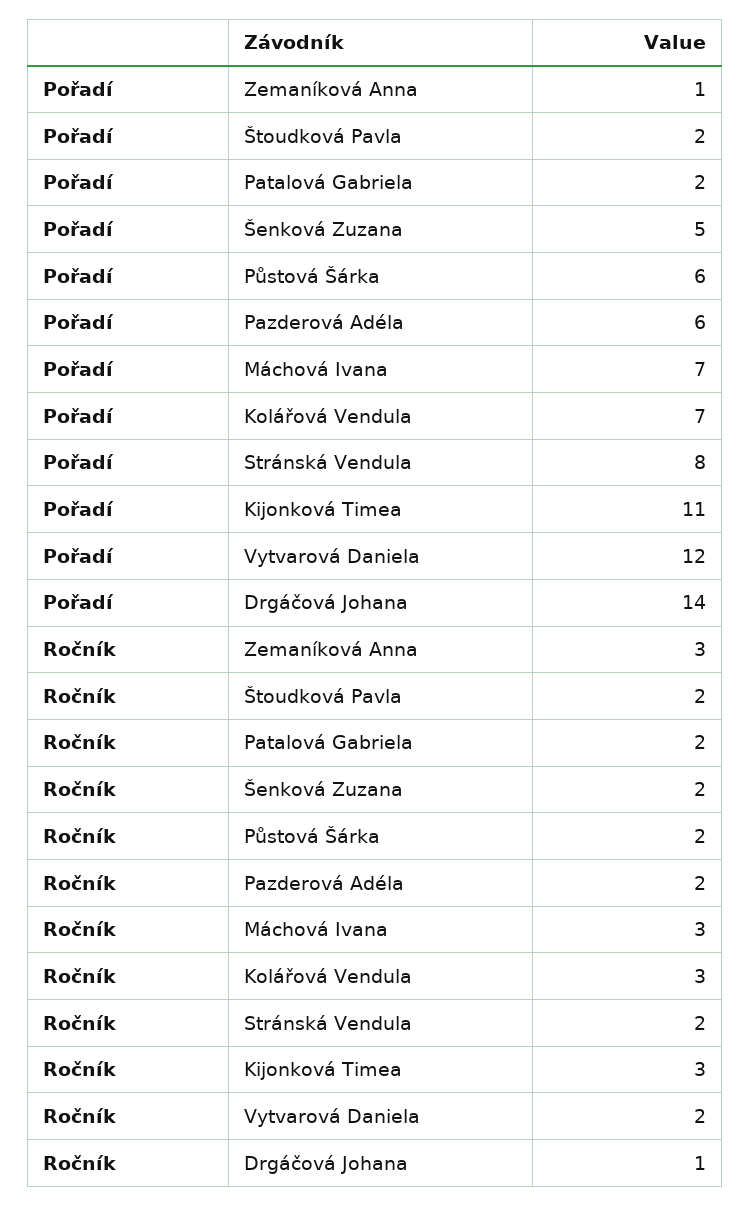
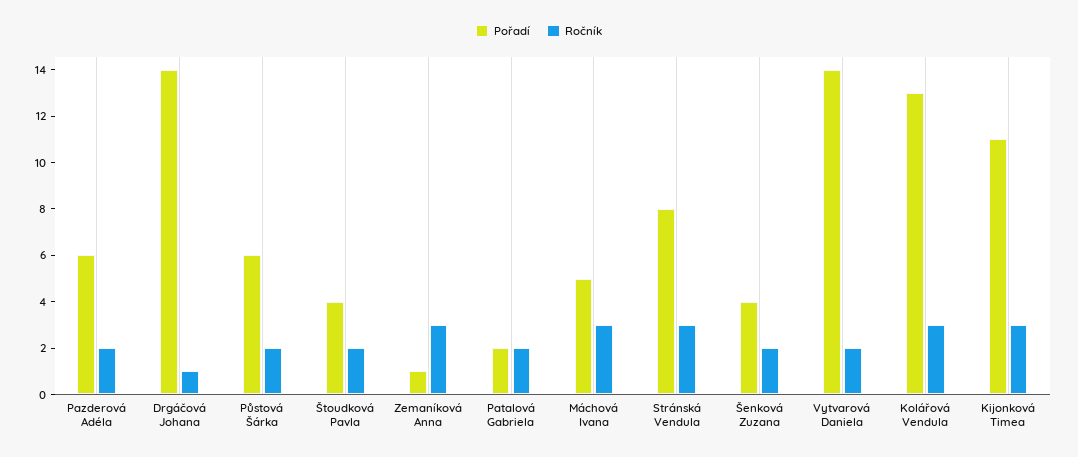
Pořadí, Štoudková Pavla: 2 -> 4
Pořadí, Šenková Zuzana: 5 -> 4
Pořadí, Máchová Ivana: 7 -> 5
Pořadí, Kolářová Vendula: 7 -> 13
Pořadí, Vytvarová Daniela: 12 -> 14
Ročník, Stránská Vendula: 2 -> 3

